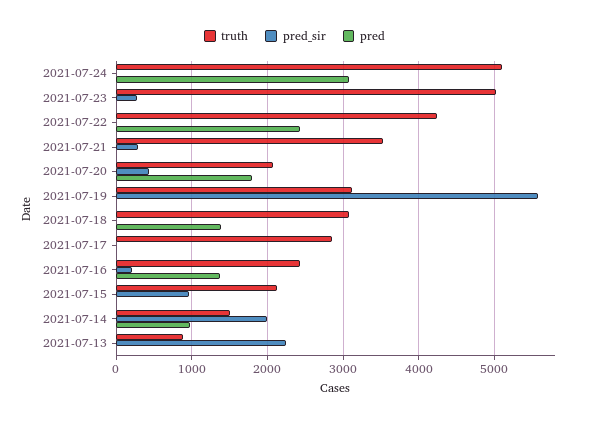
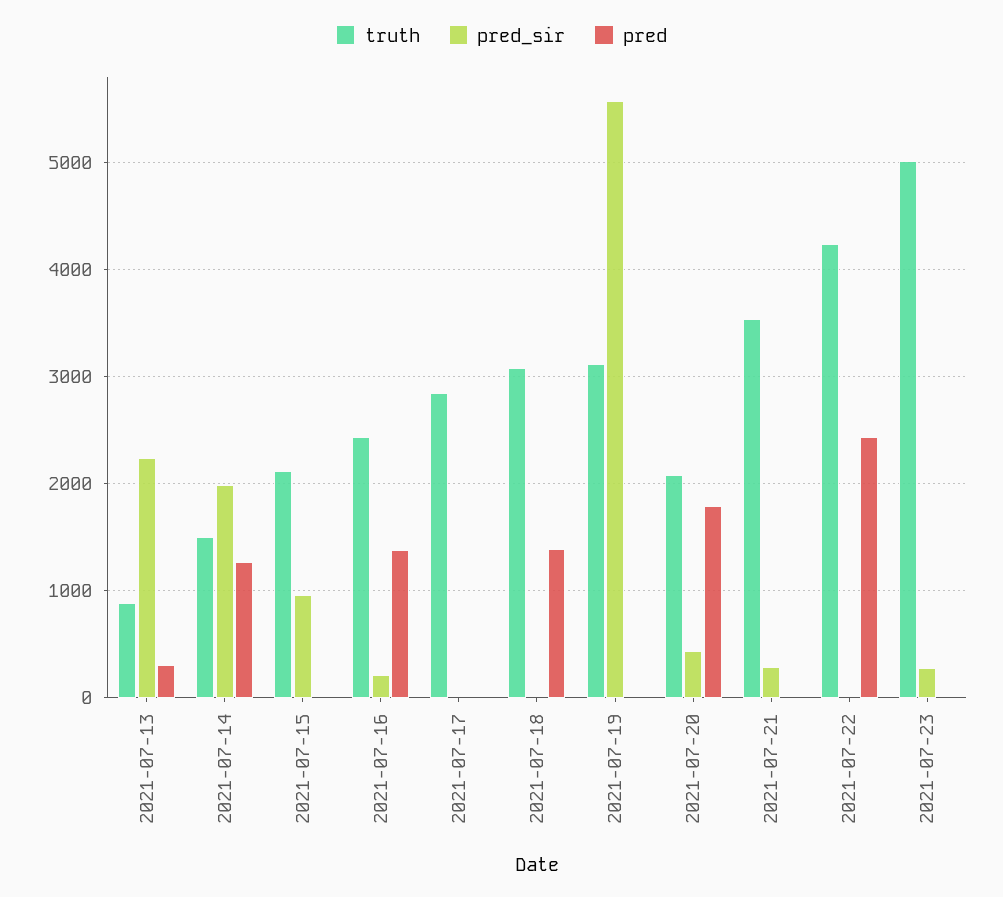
truth, 2021-07-24: 5100 -> none
pred_sir, 2021-07-24: 0 -> none
pred, 2021-07-24: 3100 -> none
pred, 2021-07-14: 1000 -> 1300
pred, 2021-07-13: 0 -> 300

